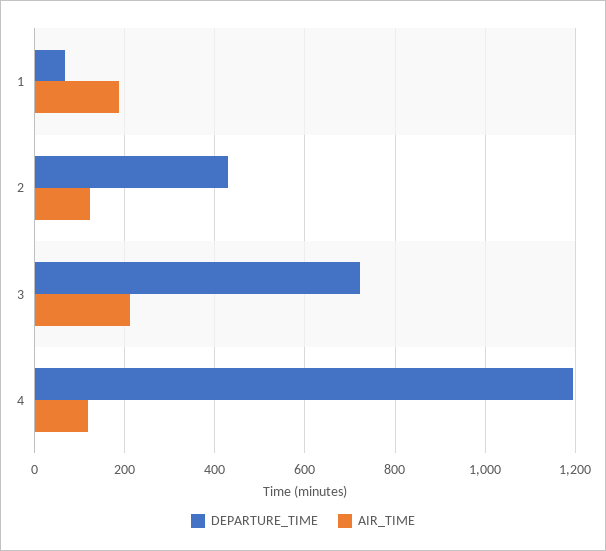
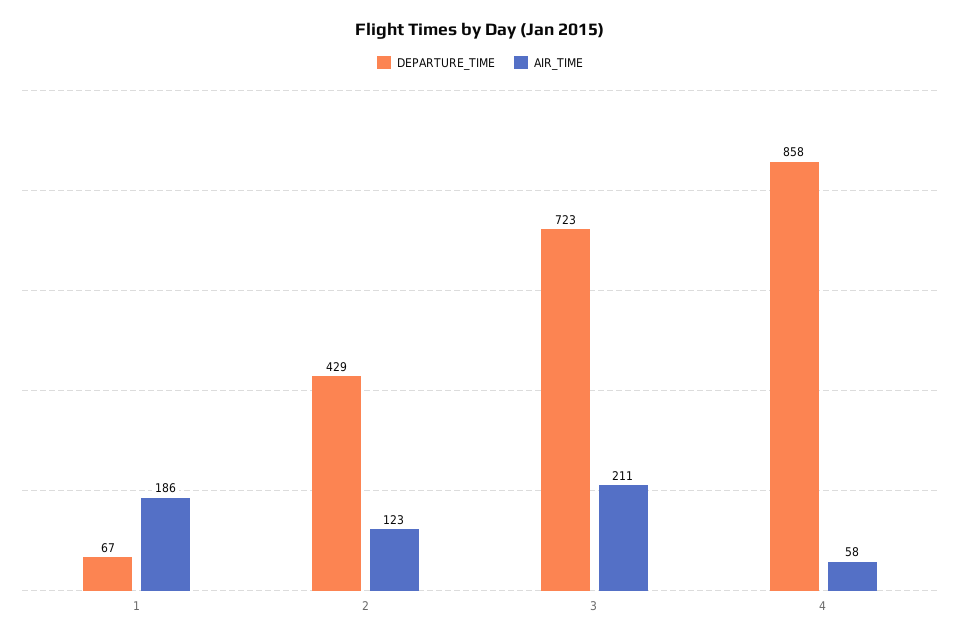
DEPARTURE_TIME, 4: 1200 -> 858
AIR_TIME, 4: 120 -> 58

